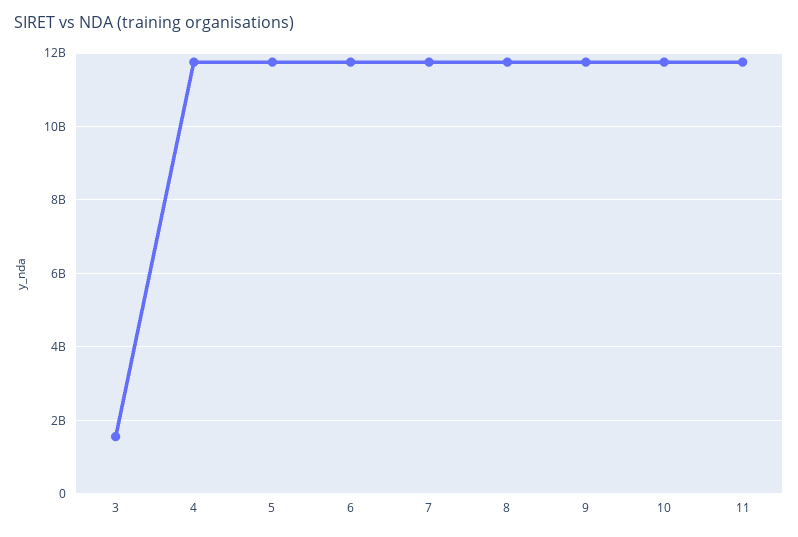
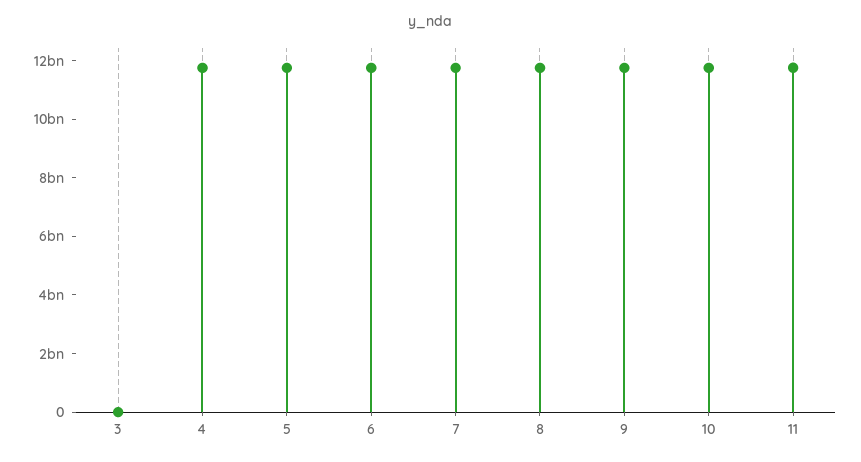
3: 1600000000 -> 0

